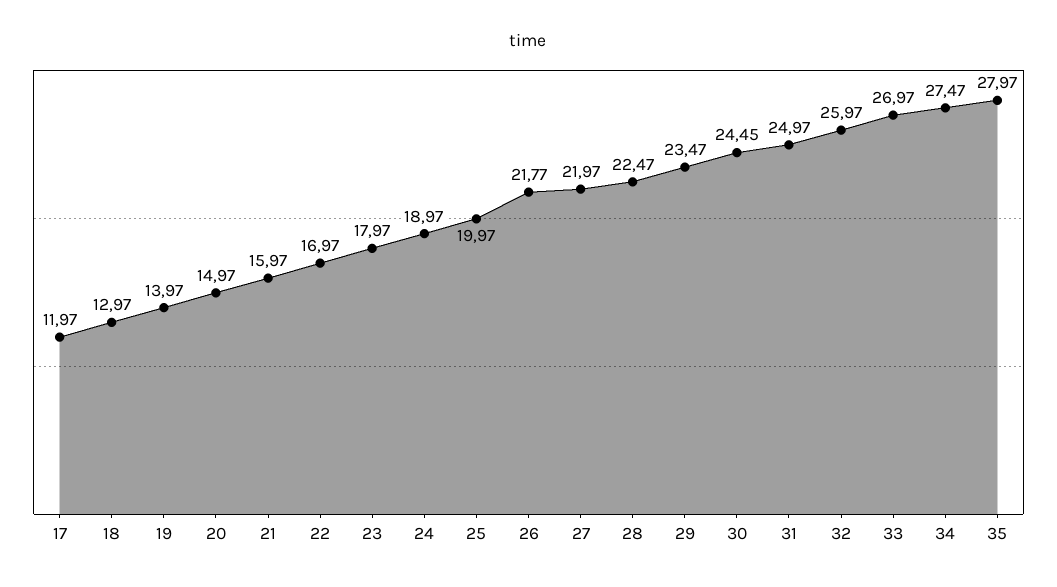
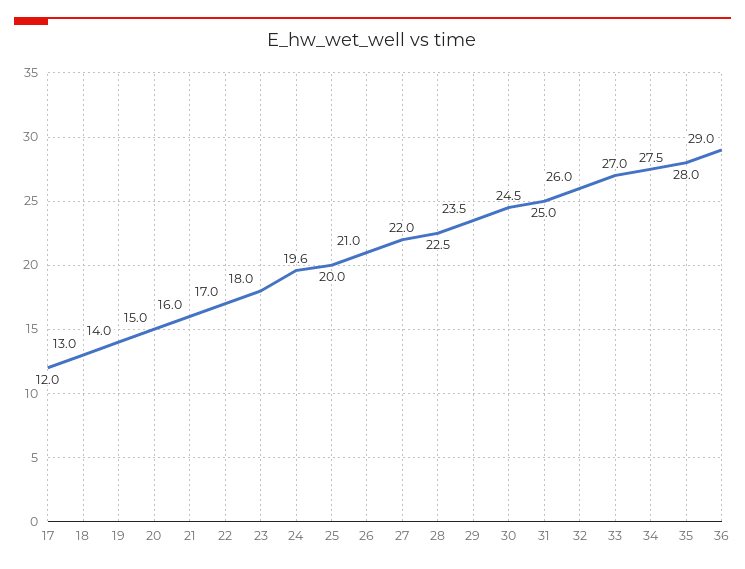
24: 18.97 -> 19.6
26: 21.77 -> 21
36: none -> 29

